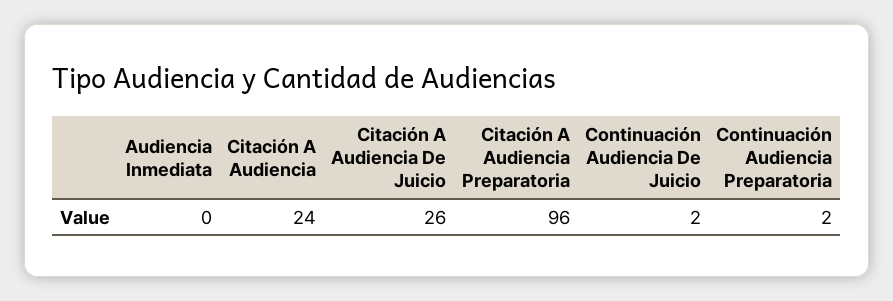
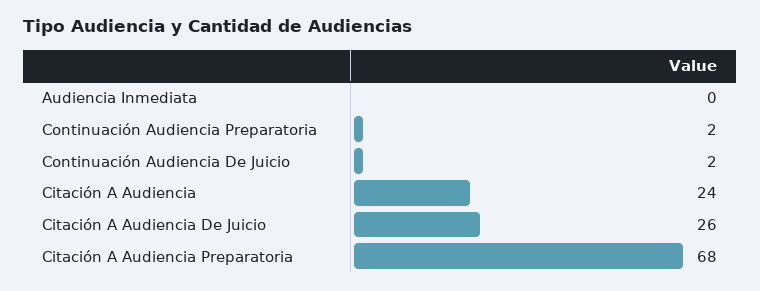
Citación A Audiencia Preparatoria: 96 -> 68

